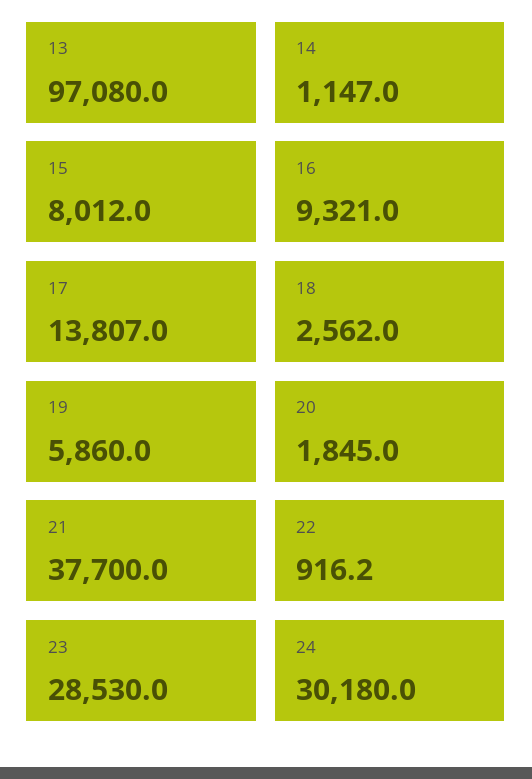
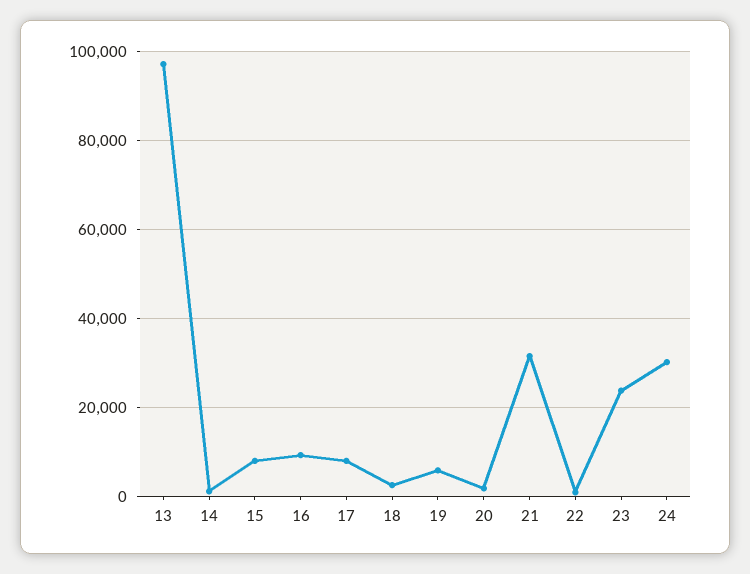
17: 13807 -> 8000
21: 37700 -> 32000
23: 28530 -> 24000

